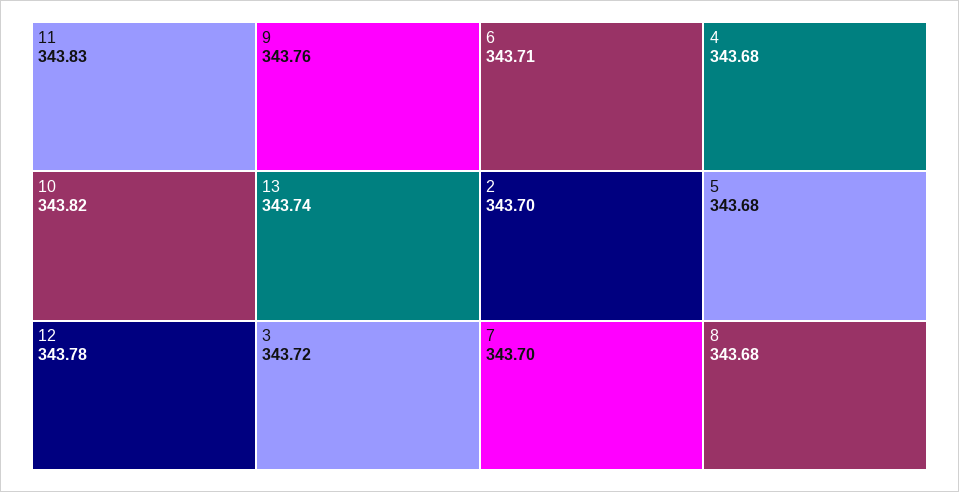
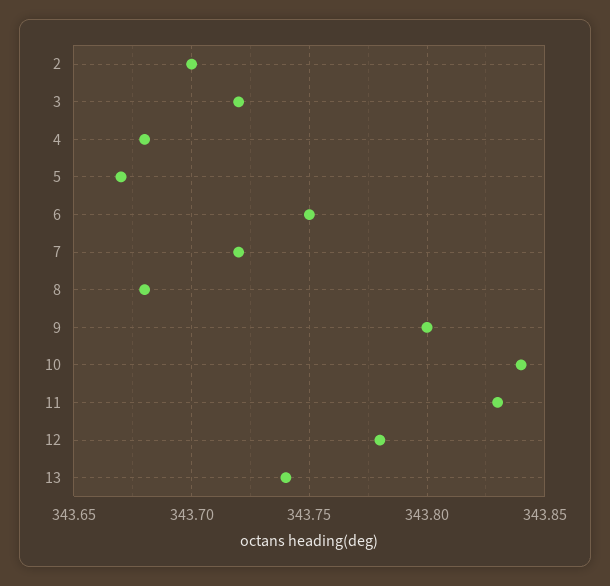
10: 343.82 -> 343.84
9: 343.76 -> 343.8
6: 343.71 -> 343.75
7: 343.7 -> 343.72
5: 343.68 -> 343.67

